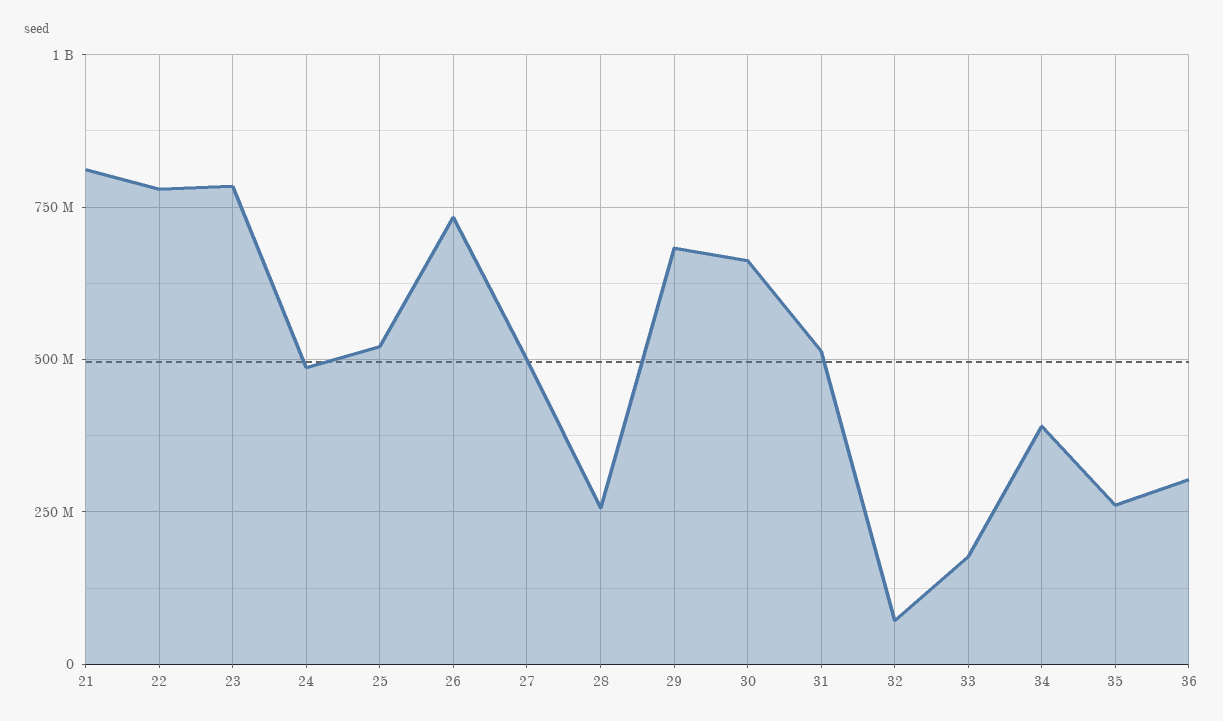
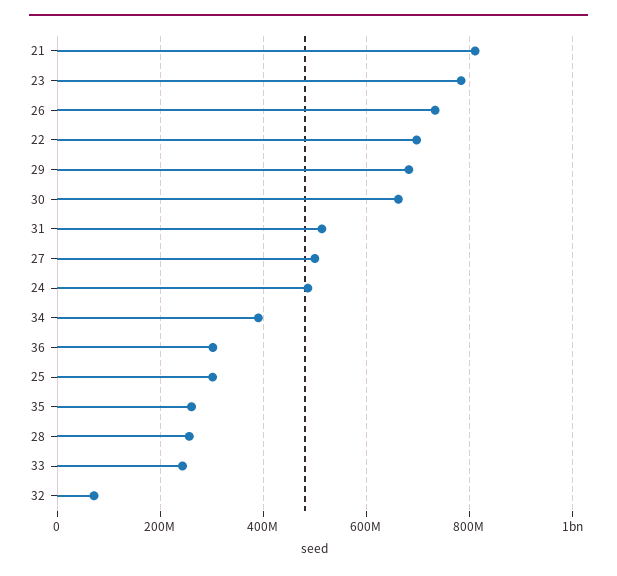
22: 775000000 -> 700000000
25: 525000000 -> 300000000
33: 175000000 -> 240000000

